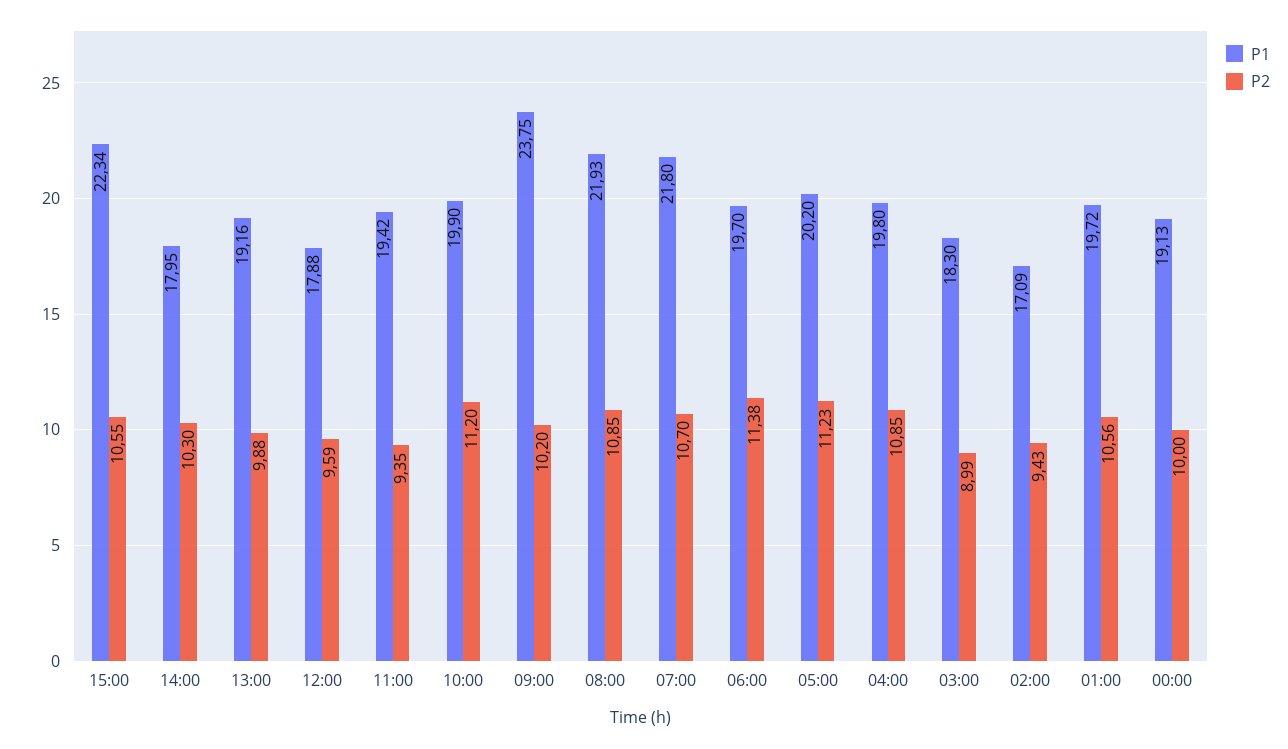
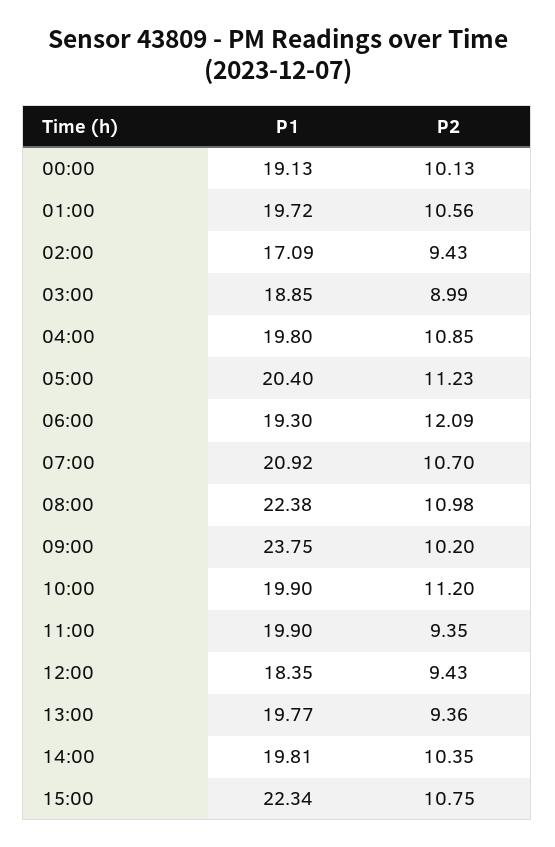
P2, 15:00: 10.55 -> 10.75
P1, 14:00: 17.95 -> 19.81
P2, 14:00: 10.3 -> 10.35
P1, 13:00: 19.16 -> 19.77
P2, 13:00: 9.88 -> 9.36
P1, 12:00: 17.88 -> 18.35
P2, 12:00: 9.59 -> 9.43
P1, 11:00: 19.42 -> 19.9
P1, 08:00: 21.93 -> 22.38
P2, 08:00: 10.85 -> 10.98
P1, 07:00: 21.8 -> 20.92
P1, 06:00: 19.7 -> 19.3
P2, 06:00: 11.38 -> 12.09
P1, 05:00: 20.2 -> 20.4
P1, 03:00: 18.3 -> 18.85
P2, 00:00: 10 -> 10.13

